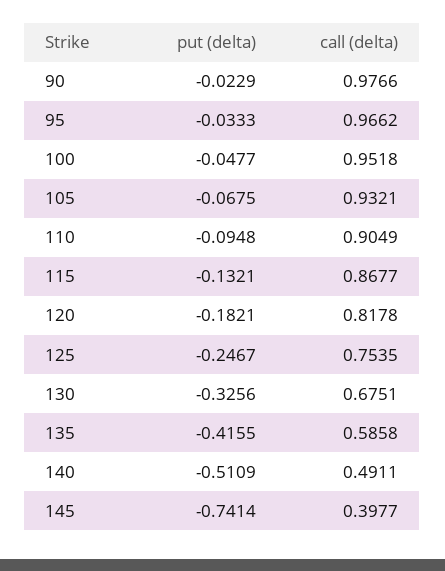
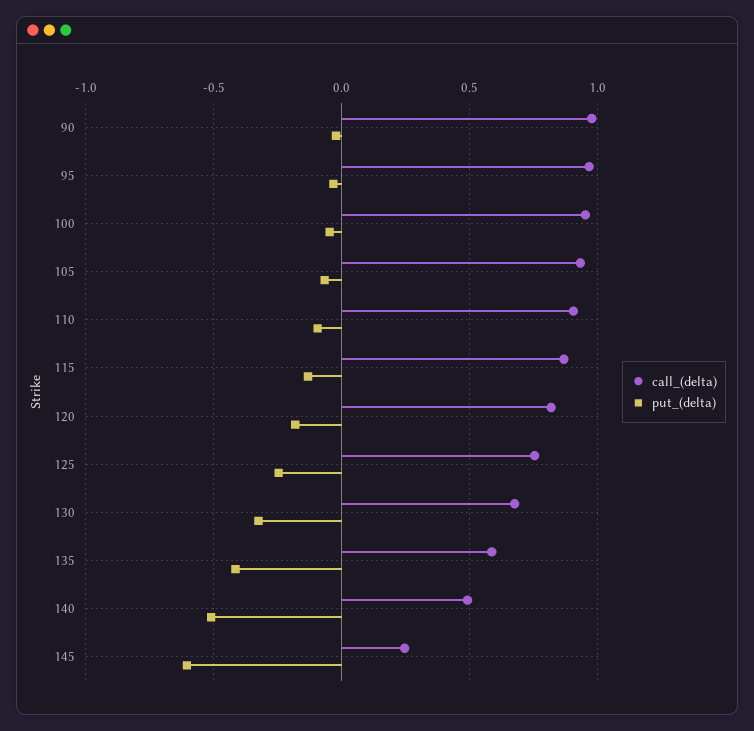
put (delta), 145: -0.7414 -> -0.6
call (delta), 145: 0.3977 -> 0.25

